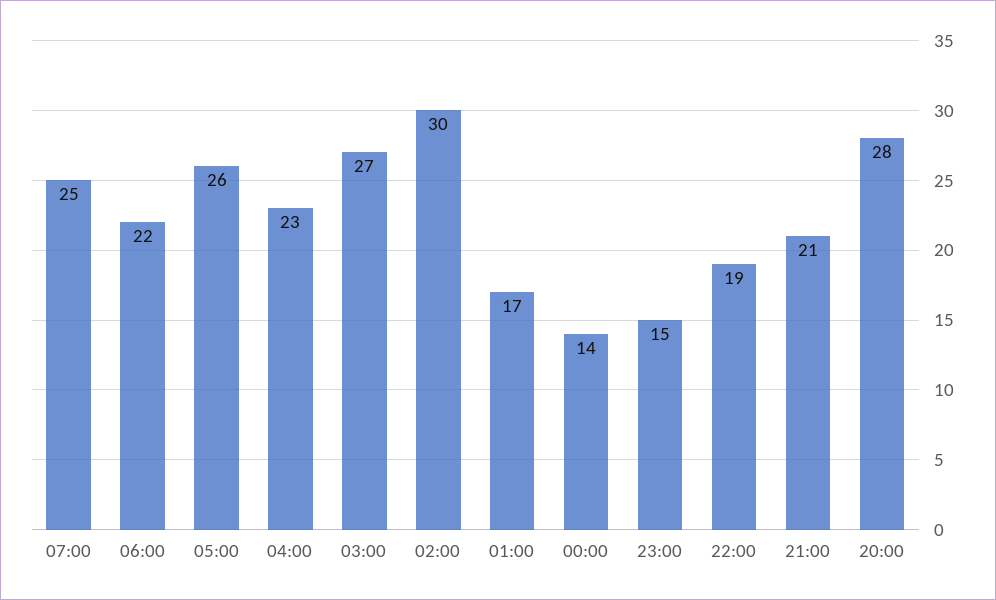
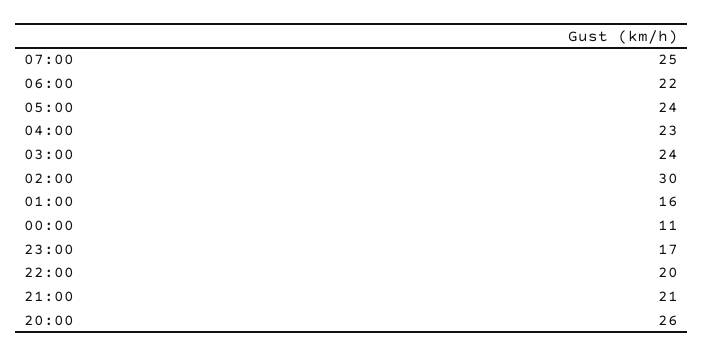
05:00: 26 -> 24
03:00: 27 -> 24
01:00: 17 -> 16
00:00: 14 -> 11
23:00: 15 -> 17
22:00: 19 -> 20
20:00: 28 -> 26

